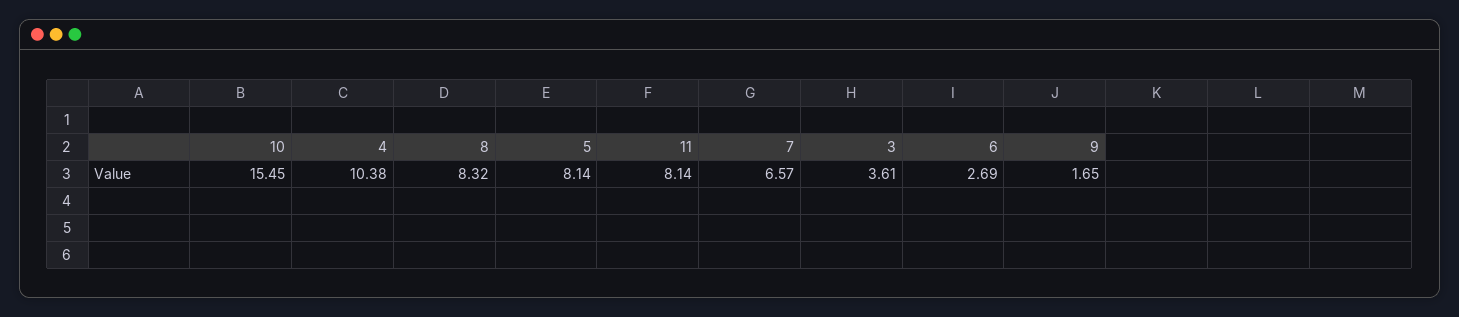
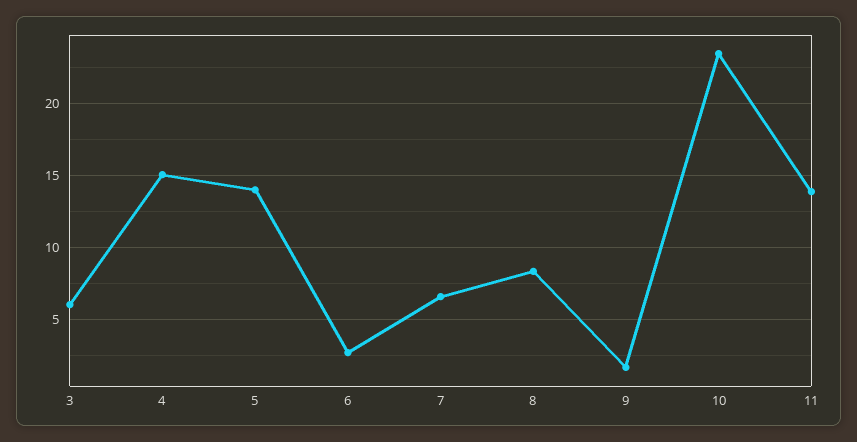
10: 15.45 -> 23.5
4: 10.38 -> 15
5: 8.14 -> 14
11: 8.14 -> 14
3: 3.61 -> 6

